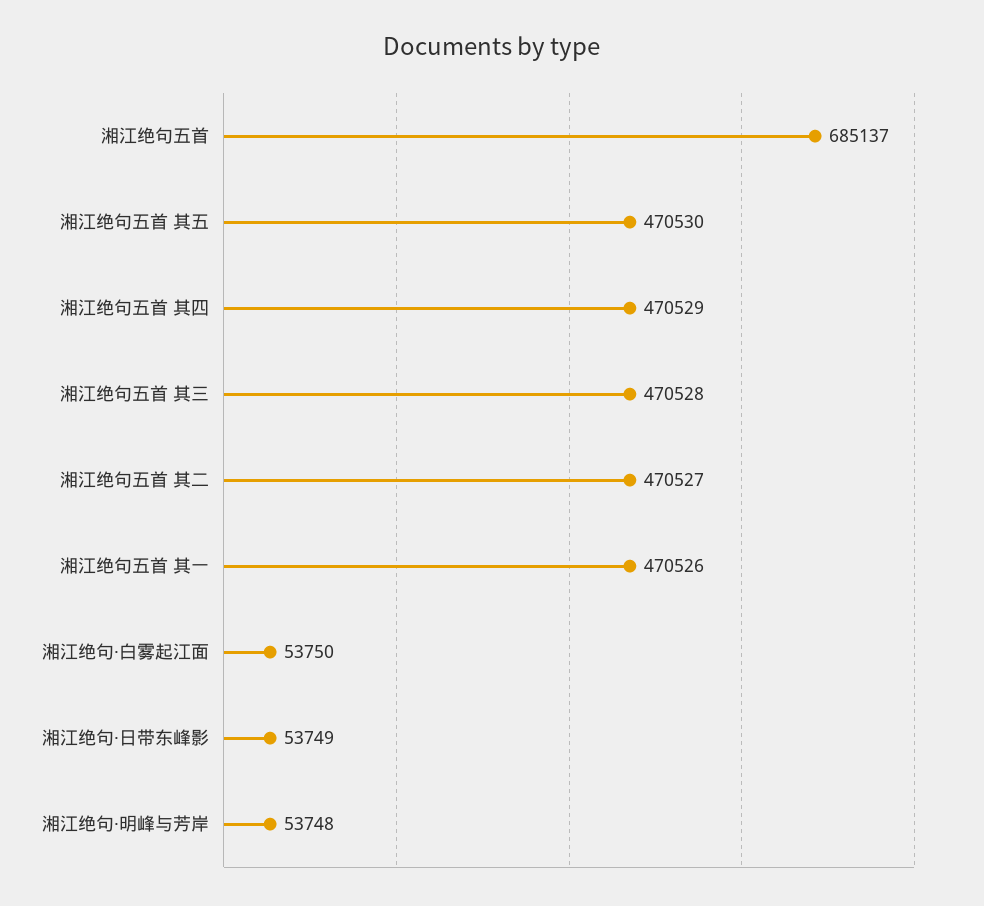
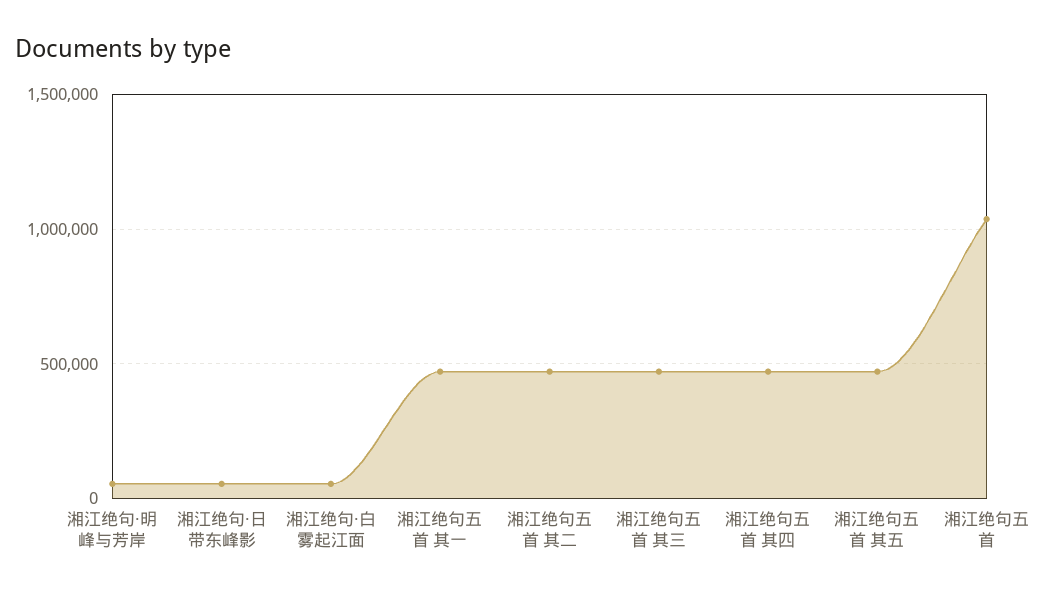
湘江绝句五首: 685137 -> 1050000

